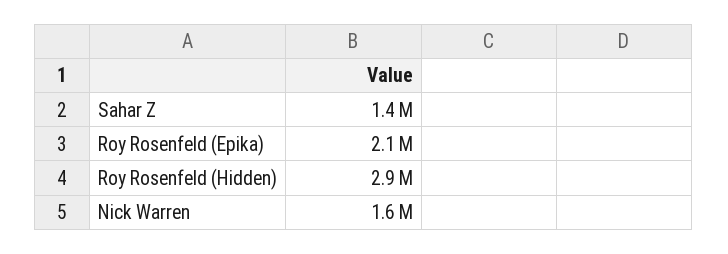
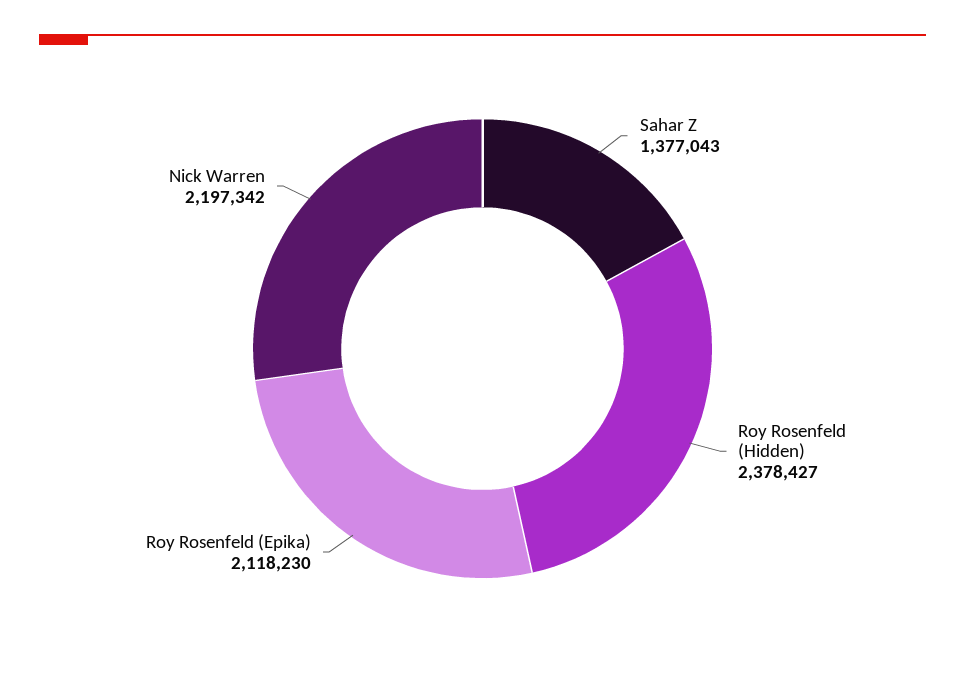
Roy Rosenfeld (Hidden): 2900000 -> 2378427
Nick Warren: 1600000 -> 2197342

